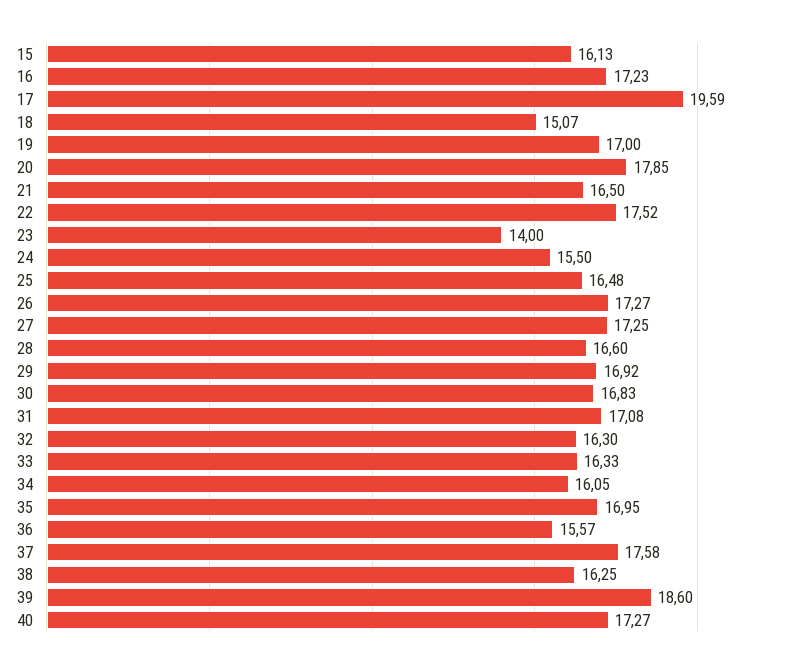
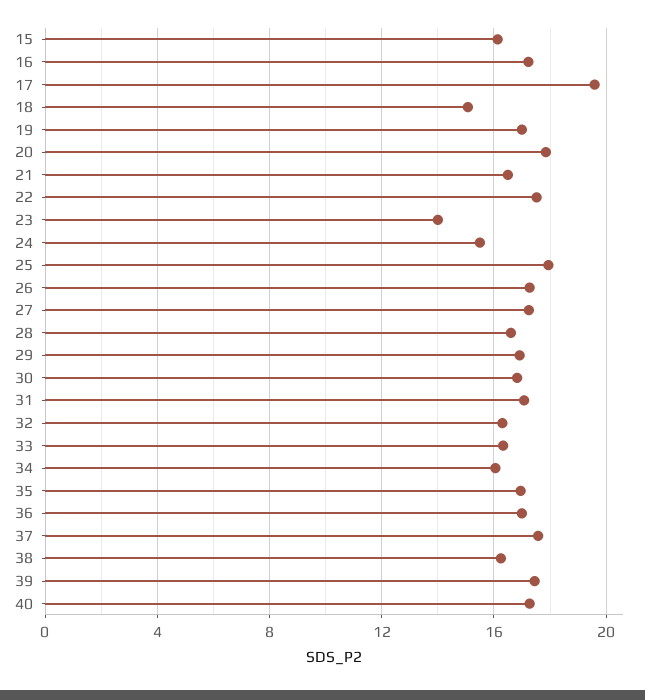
25: 16.48 -> 18
36: 15.57 -> 17
39: 18.6 -> 17.5

